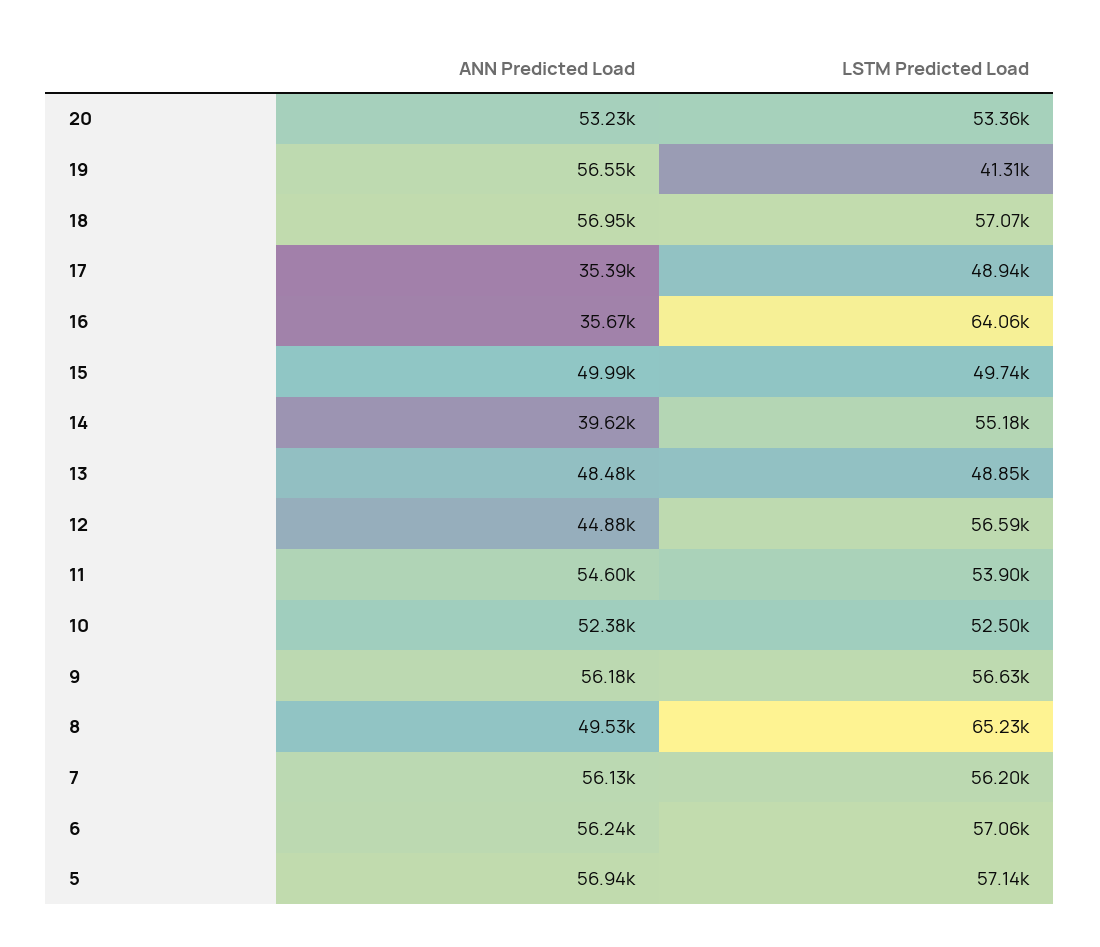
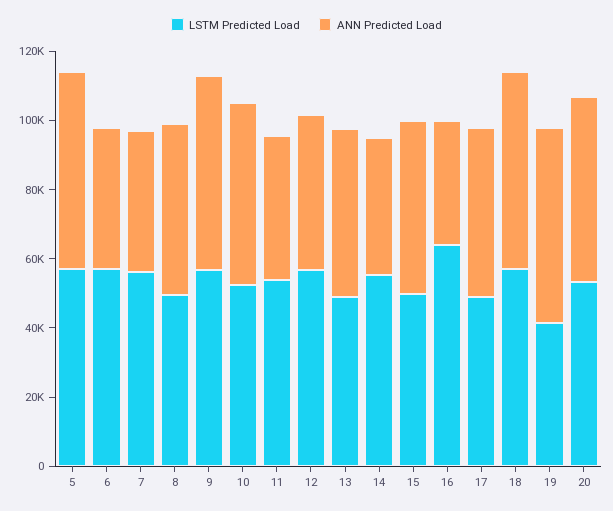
ANN Predicted Load, 17: 35390 -> 50000
ANN Predicted Load, 11: 54600 -> 40000
LSTM Predicted Load, 8: 65230 -> 50000
ANN Predicted Load, 7: 56130 -> 40000
ANN Predicted Load, 6: 56240 -> 40000

